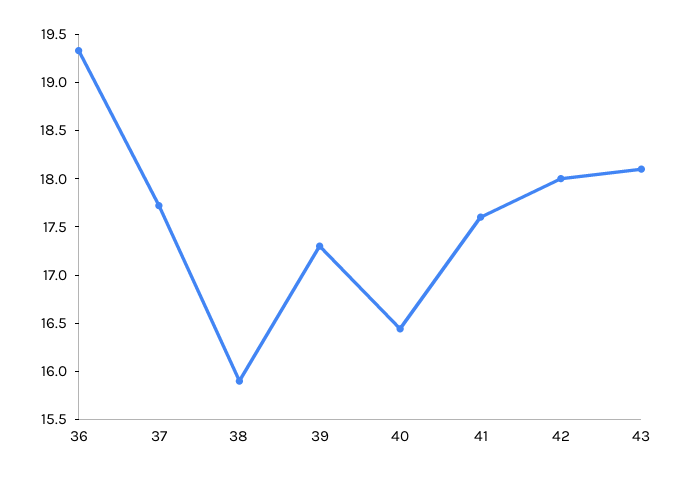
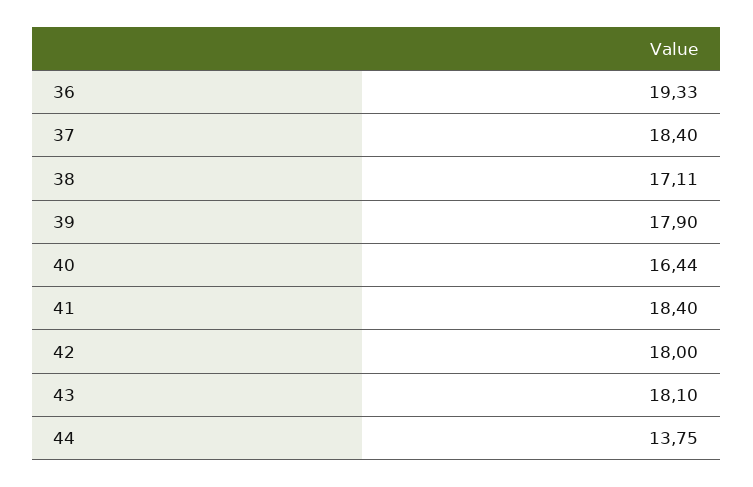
37: 17.7 -> 18.4
38: 15.9 -> 17.11
39: 17.3 -> 17.9
41: 17.6 -> 18.4
44: none -> 13.75

